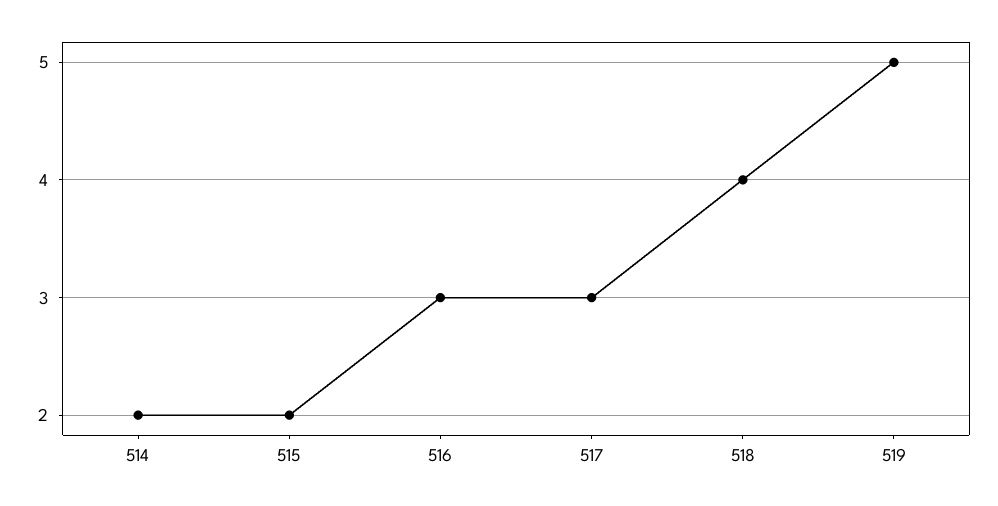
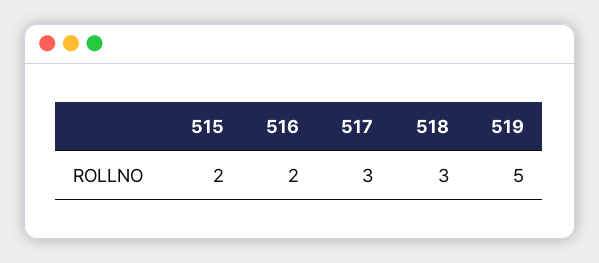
514: 2 -> none
516: 3 -> 2
518: 4 -> 3

